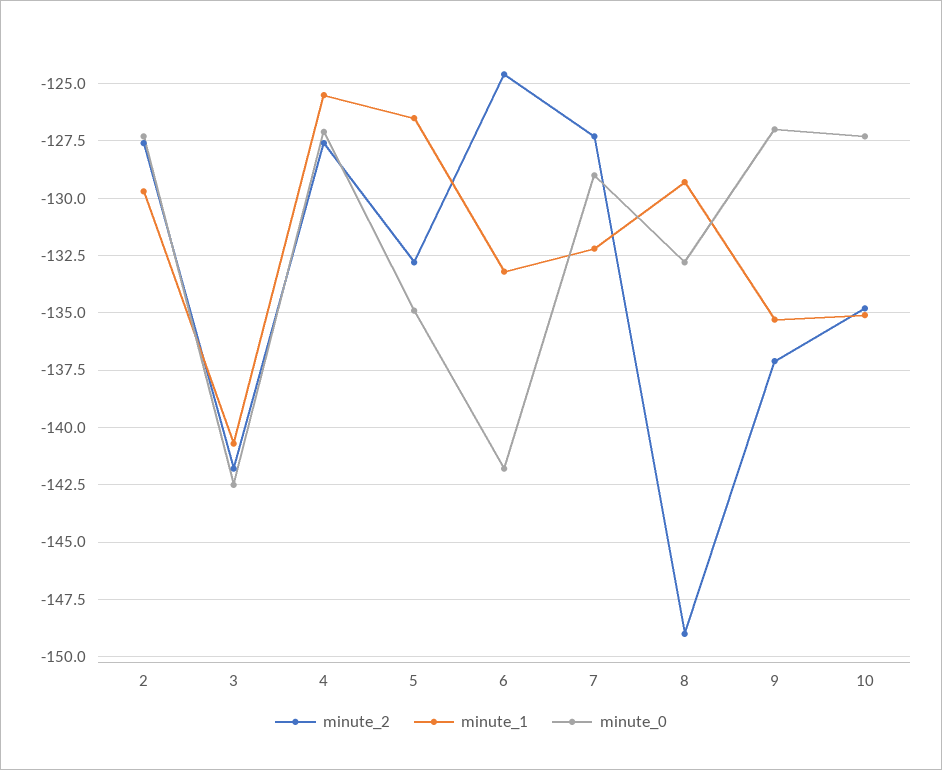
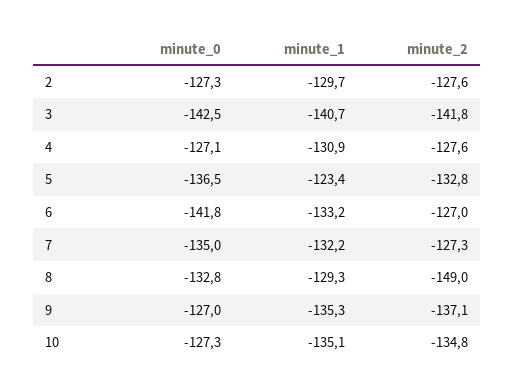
minute_1, 4: -125.5 -> -130.9
minute_1, 5: -126.5 -> -123.4
minute_0, 5: -135 -> -136.5
minute_2, 6: -124.5 -> -127
minute_0, 7: -129 -> -135

